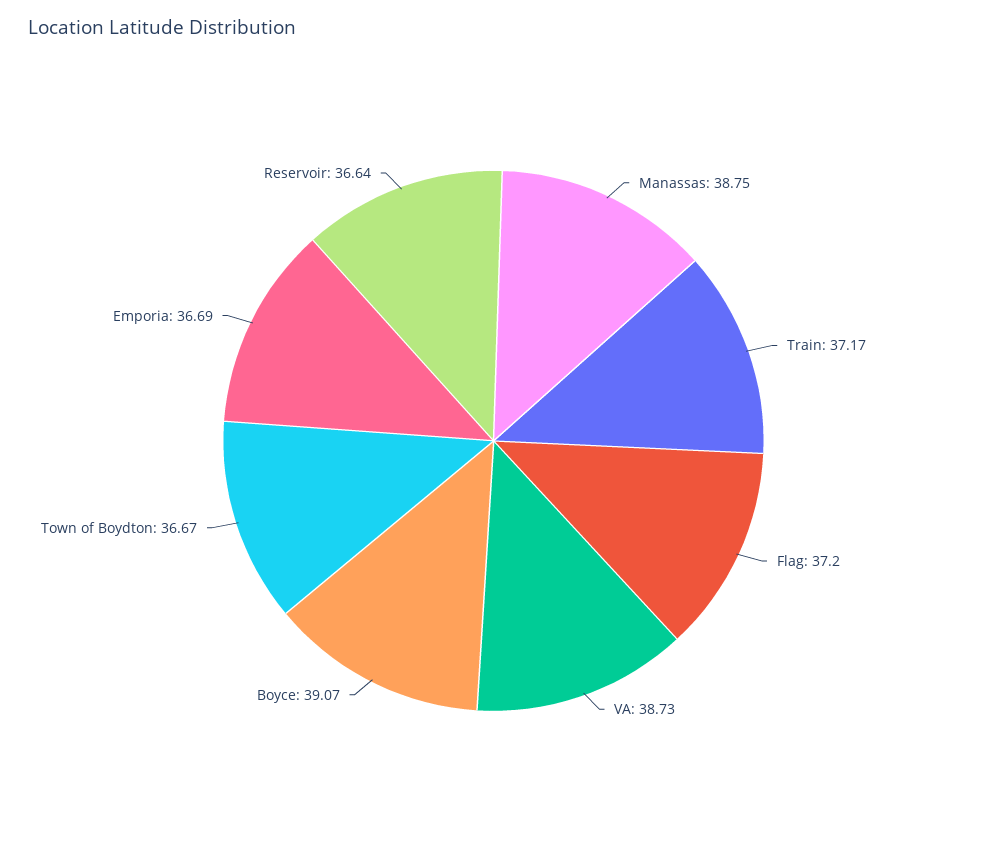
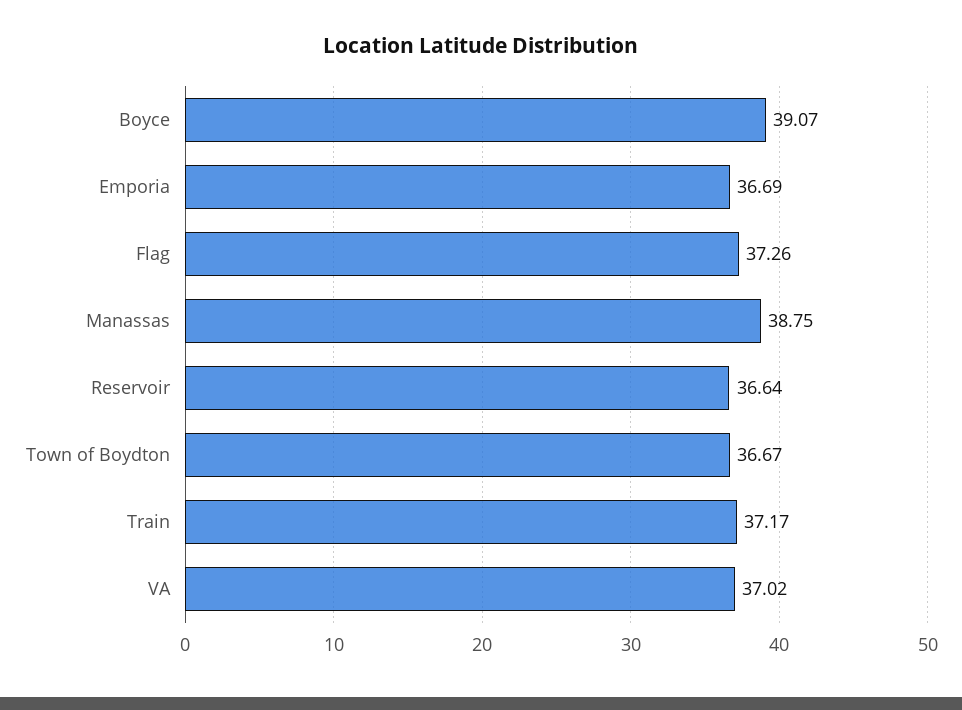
Flag: 37.2 -> 37.26
VA: 38.73 -> 37.02

